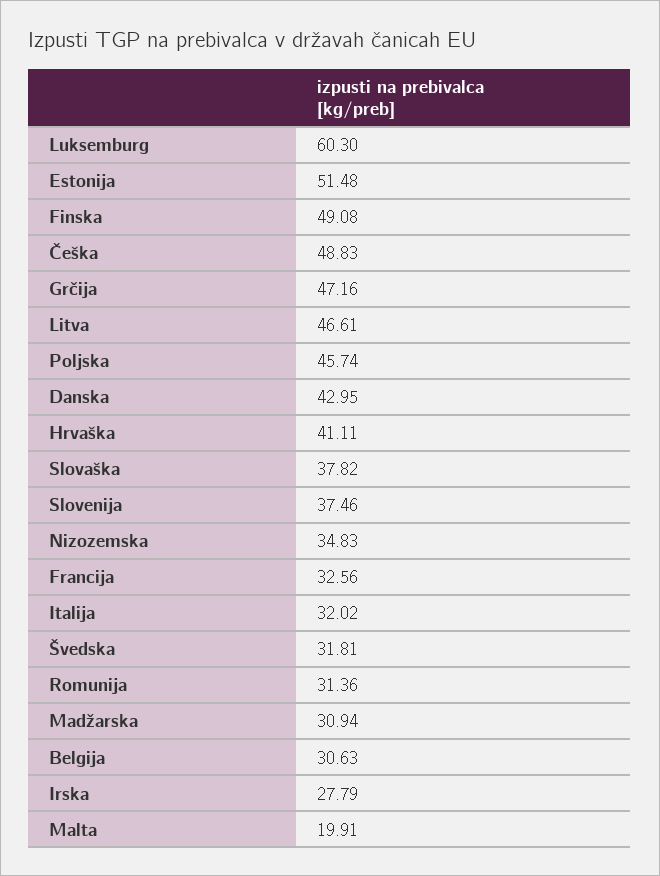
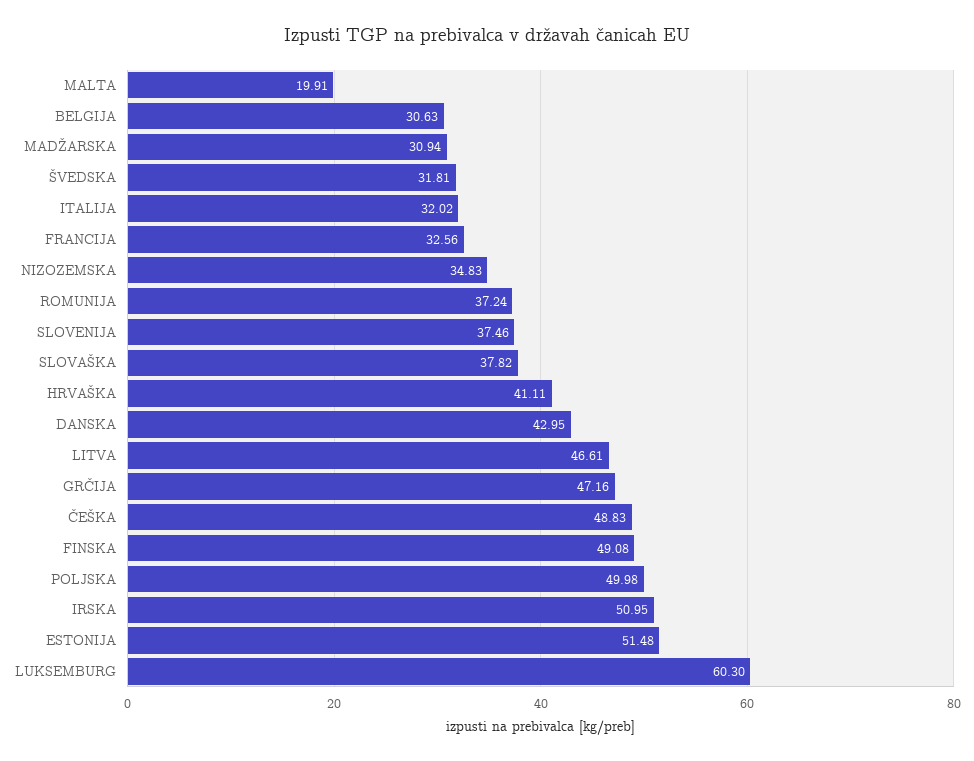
Poljska: 45.74 -> 49.98
Romunija: 31.36 -> 37.24
Irska: 27.79 -> 50.95

